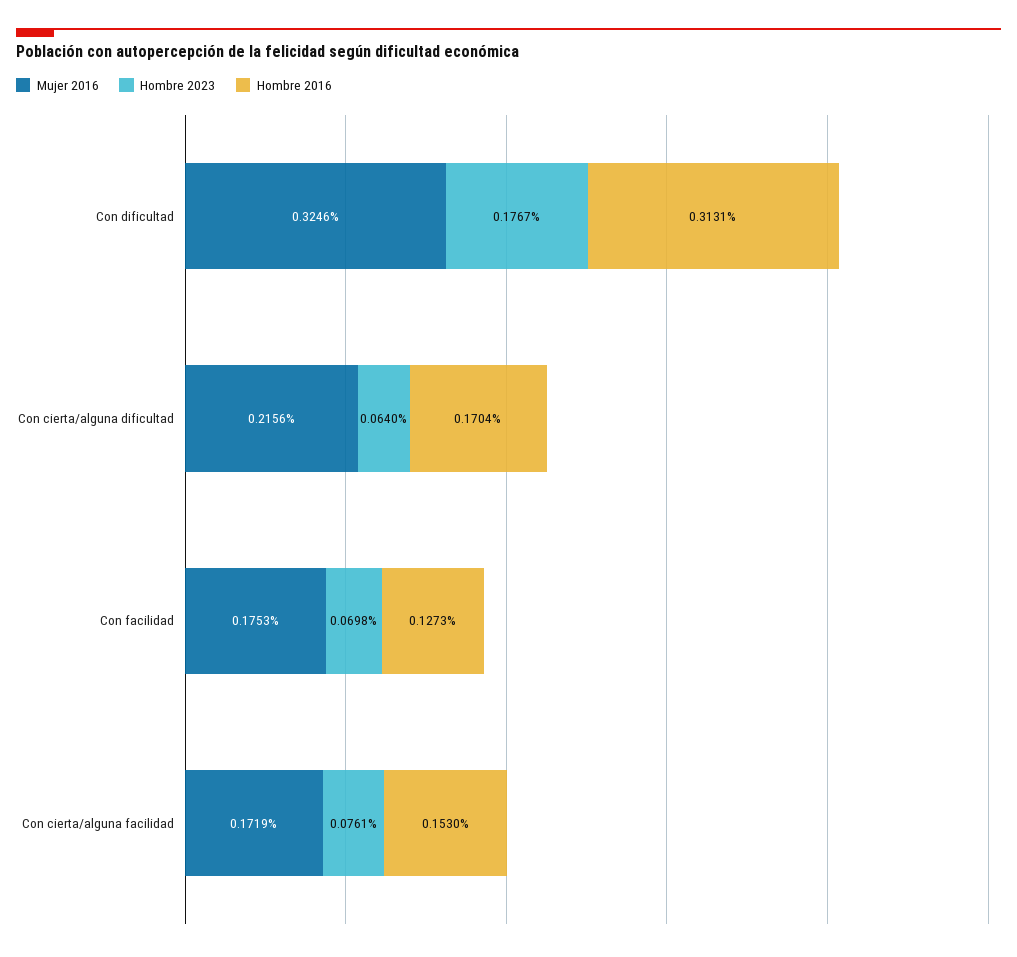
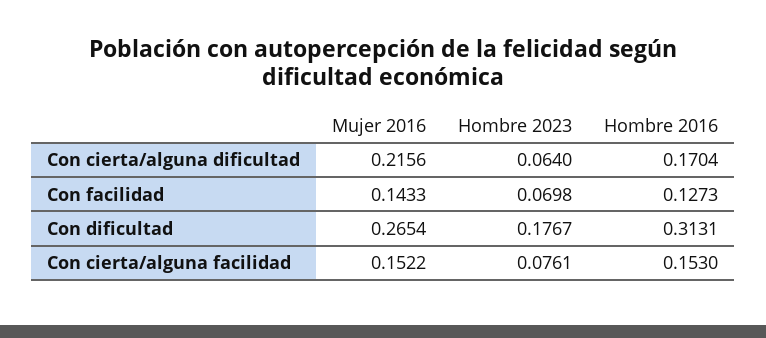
Mujer 2016, Con dificultad: 0.3246 -> 0.2654
Mujer 2016, Con facilidad: 0.1753 -> 0.1433
Mujer 2016, Con cierta/alguna facilidad: 0.1719 -> 0.1522

